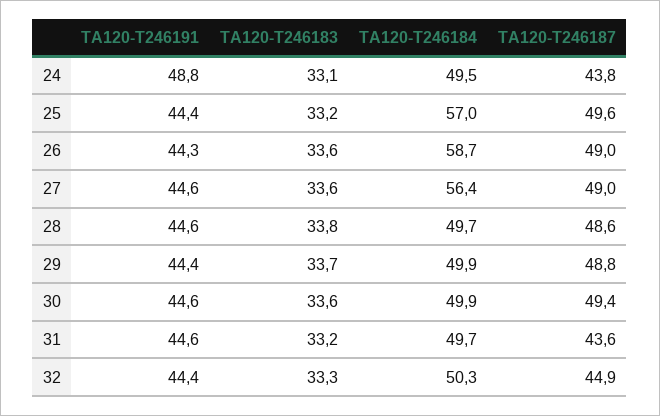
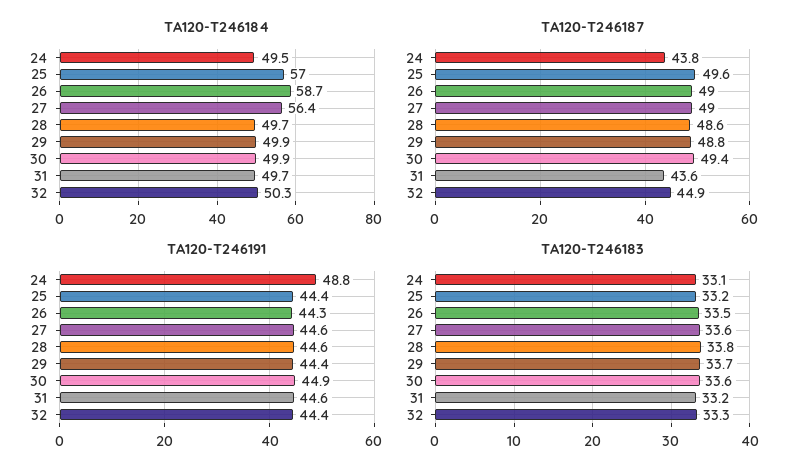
TA120-T246183, 26: 33.6 -> 33.5
TA120-T246191, 30: 44.6 -> 44.9

